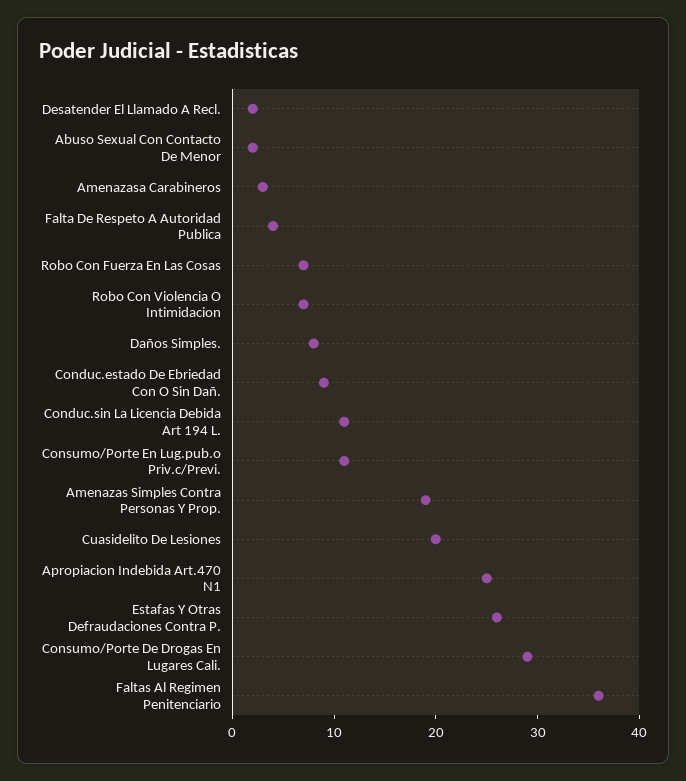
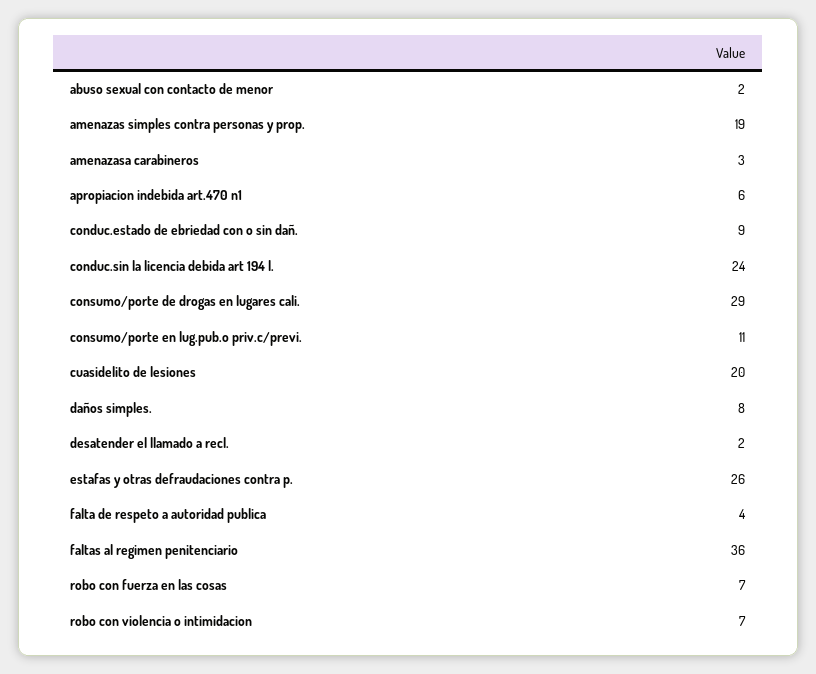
Conduc.sin La Licencia Debida Art 194 L.: 11 -> 24
Apropiacion Indebida Art.470 N1: 25 -> 6

